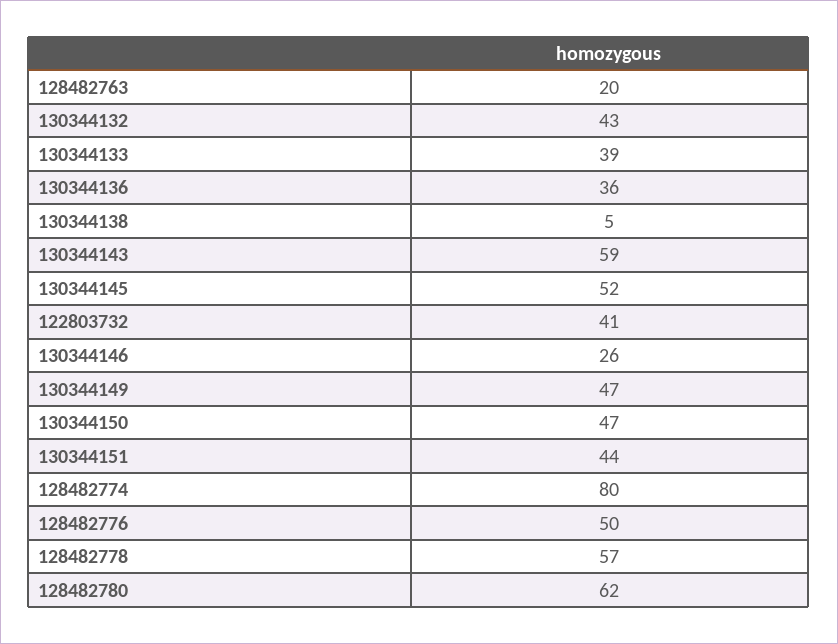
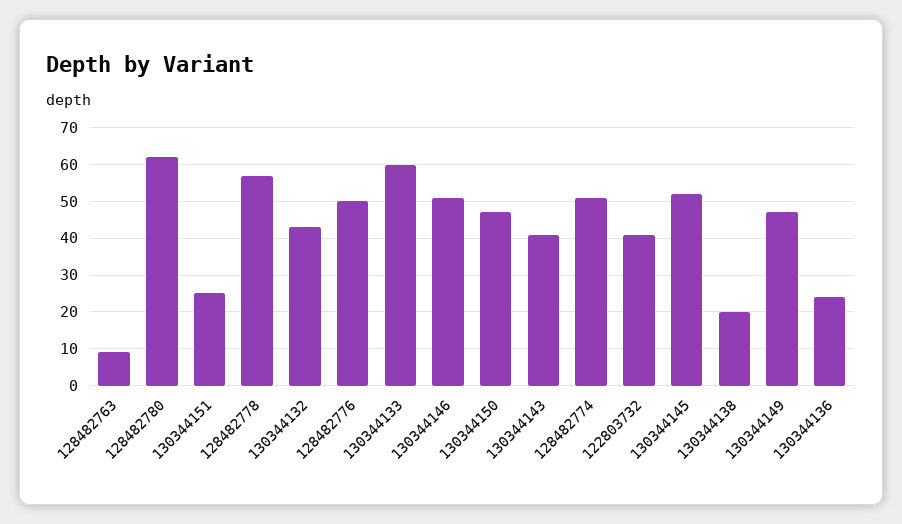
128482763: 20 -> 10
130344133: 39 -> 60
130344136: 36 -> 25
130344138: 5 -> 20
130344143: 59 -> 40
130344146: 26 -> 50
130344151: 44 -> 25
128482774: 80 -> 50

